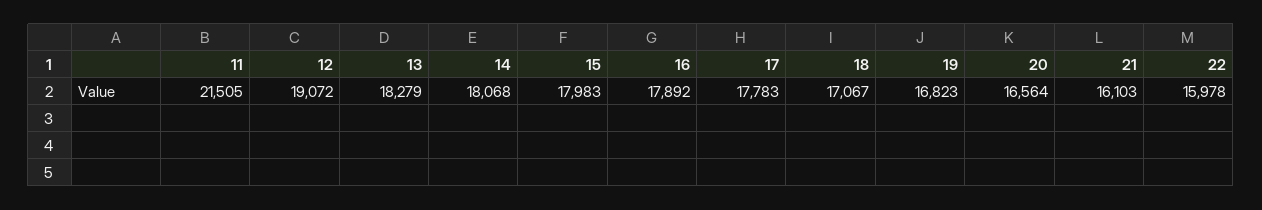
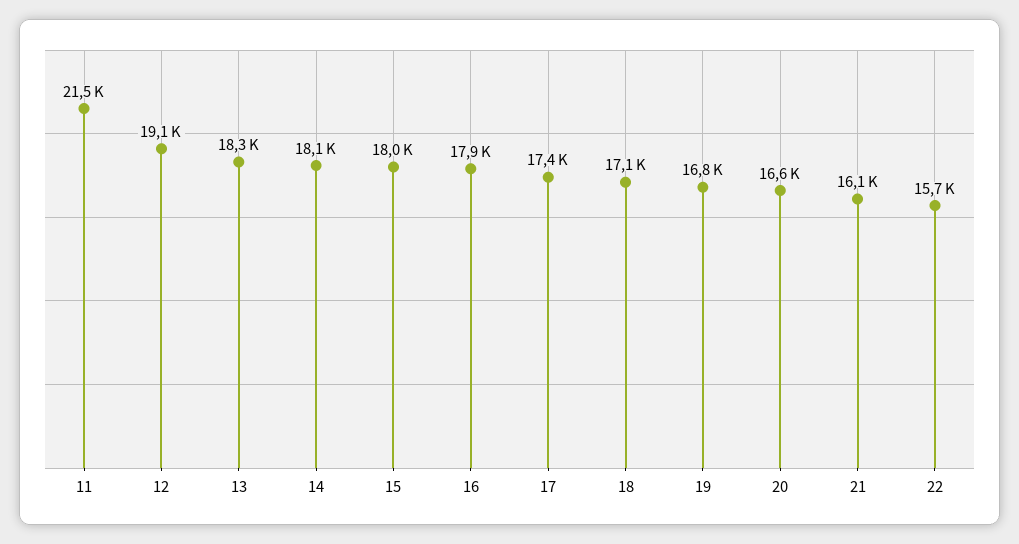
17: 17783 -> 17400
22: 15978 -> 15700

